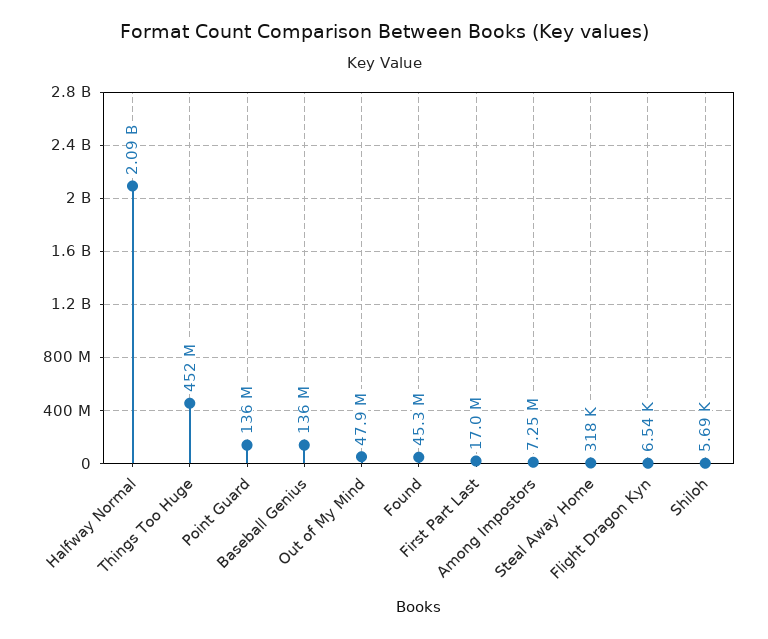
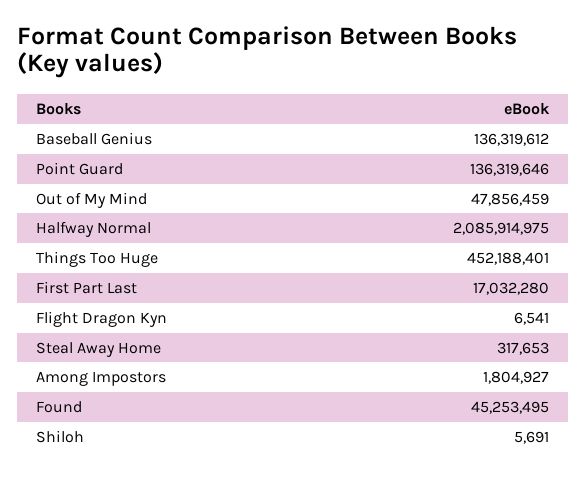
Among Impostors: 7250000 -> 1804927

